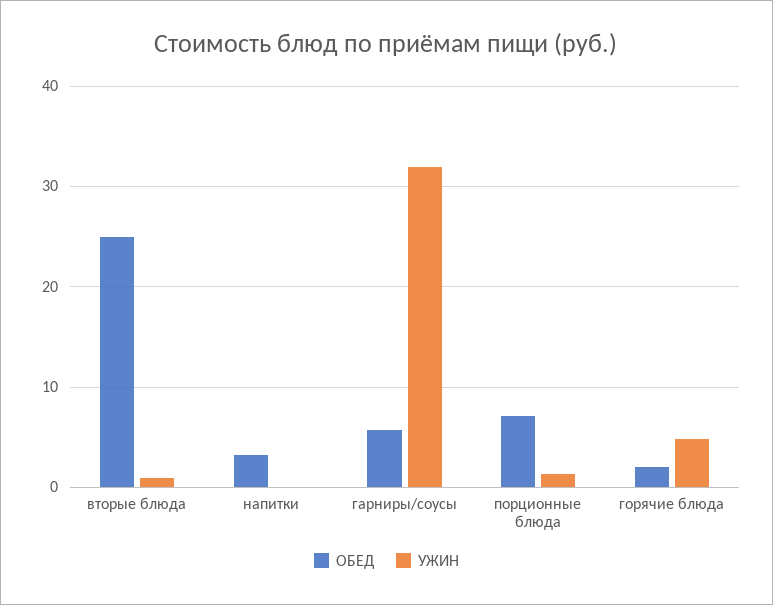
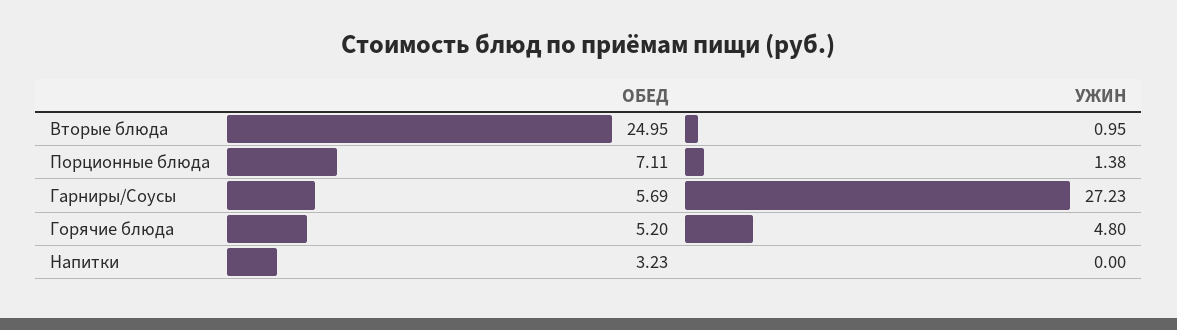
УЖИН, гарниры/соусы: 32 -> 27.23
ОБЕД, горячие блюда: 2 -> 5.2

